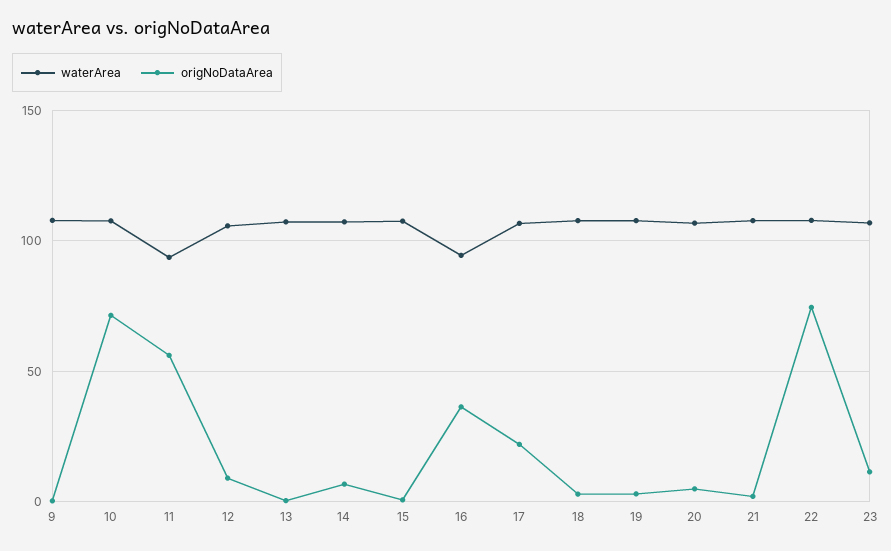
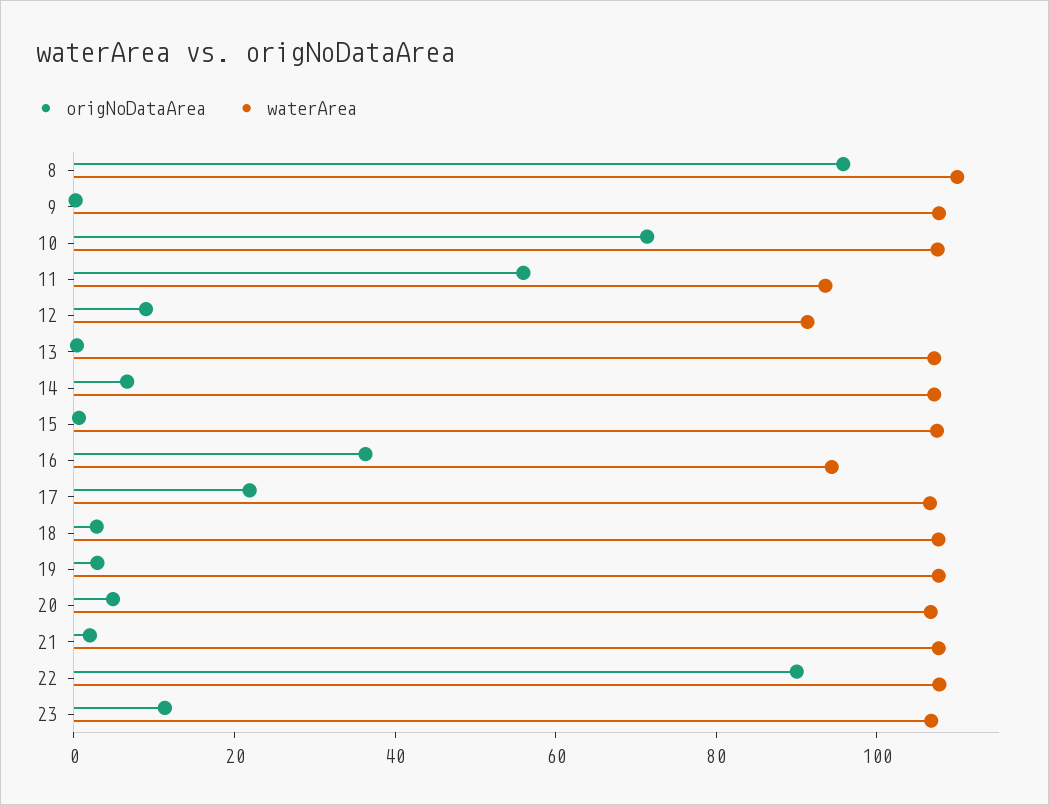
waterArea, 12: 105 -> 90
origNoDataArea, 22: 75 -> 90
origNoDataArea, 8: none -> 95
waterArea, 8: none -> 110

